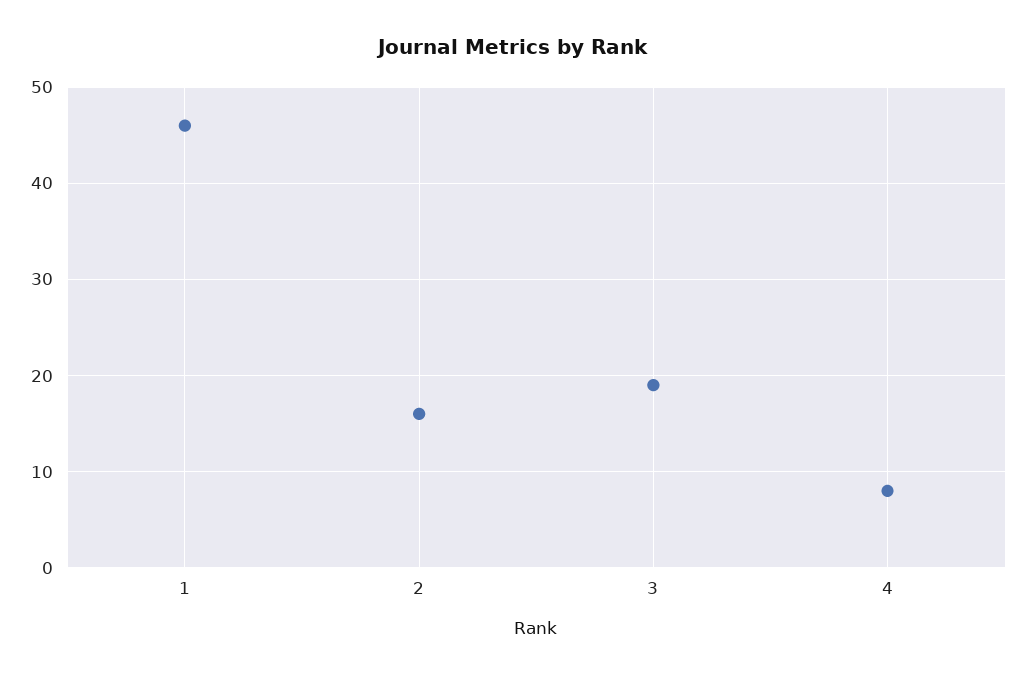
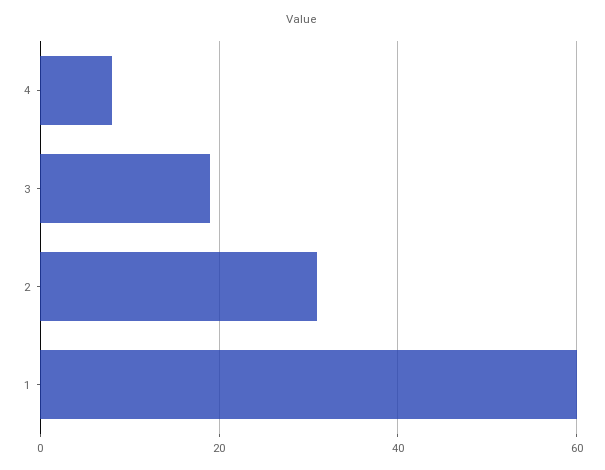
1: 46 -> 60
2: 16 -> 30

